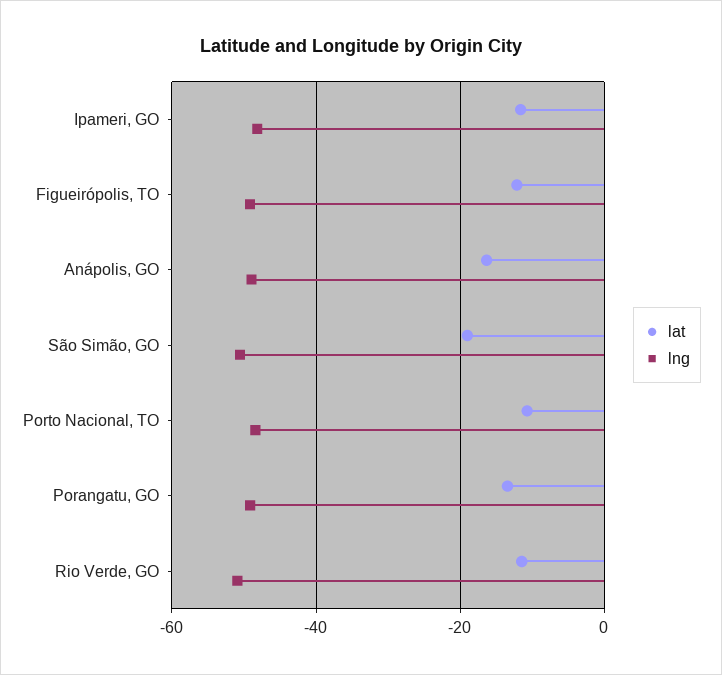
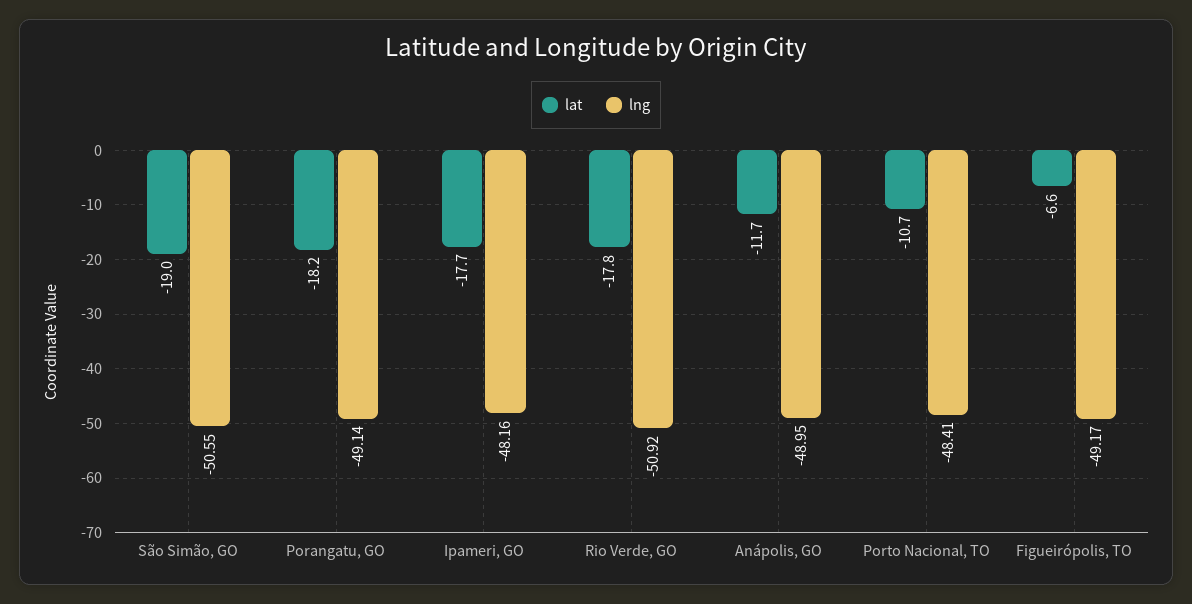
lat, Ipameri, GO: -12 -> -17.7
lat, Figueirópolis, TO: -12 -> -6.6
lat, Anápolis, GO: -16 -> -11.7
lat, Porangatu, GO: -14 -> -18.2
lat, Rio Verde, GO: -12 -> -17.8

